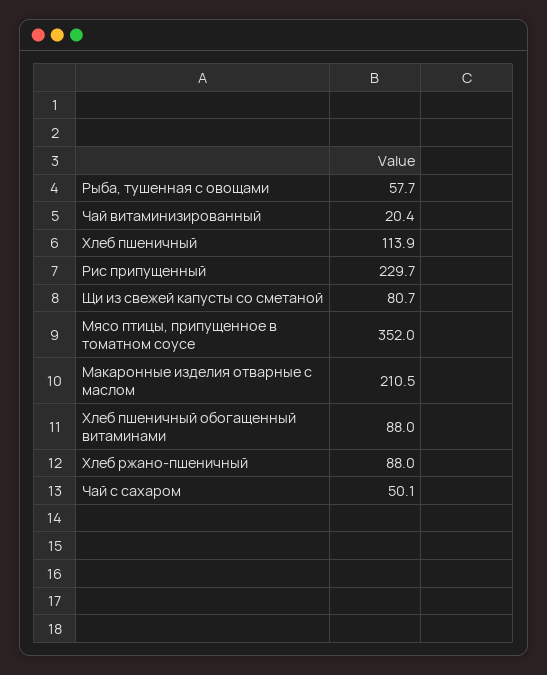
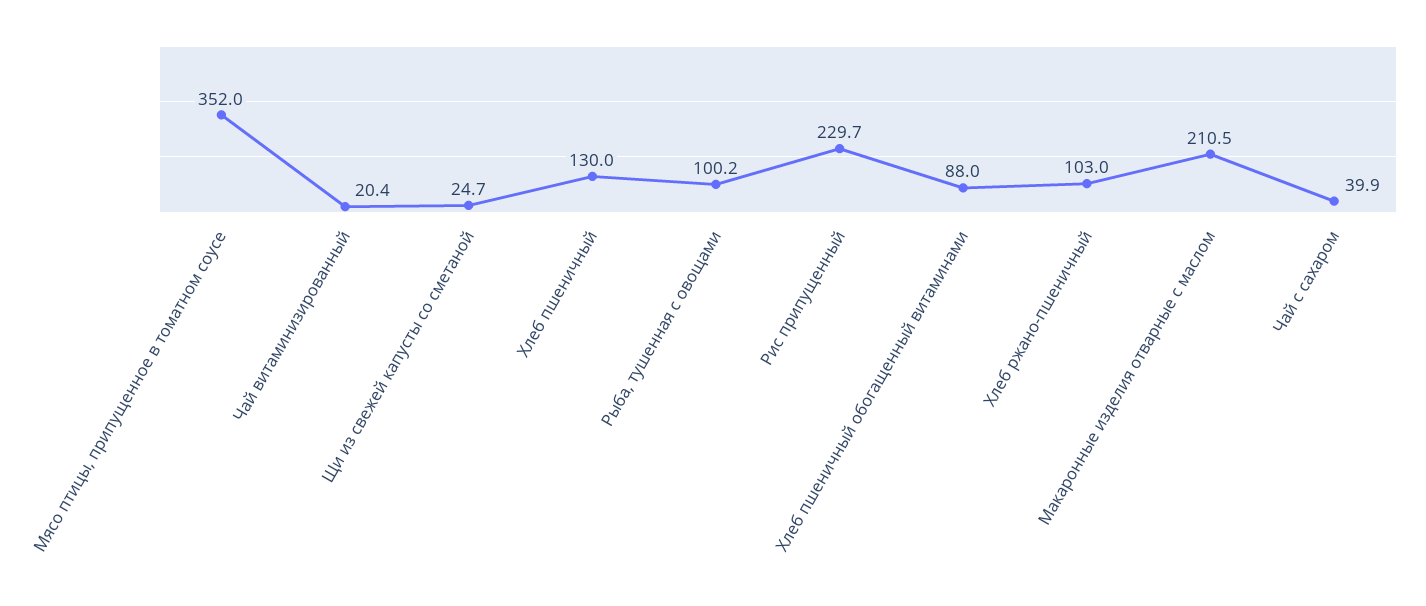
Рыба, тушенная с овощами: 57.7 -> 100.2
Хлеб пшеничный: 113.9 -> 130
Щи из свежей капусты со сметаной: 80.7 -> 24.7
Хлеб ржано-пшеничный: 88 -> 103
Чай с сахаром: 50.1 -> 39.9

